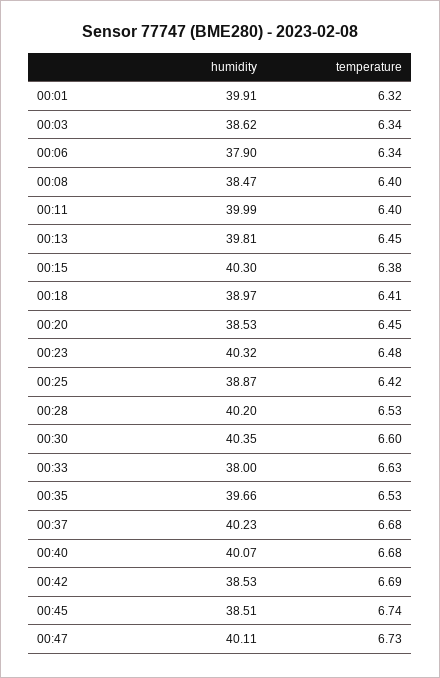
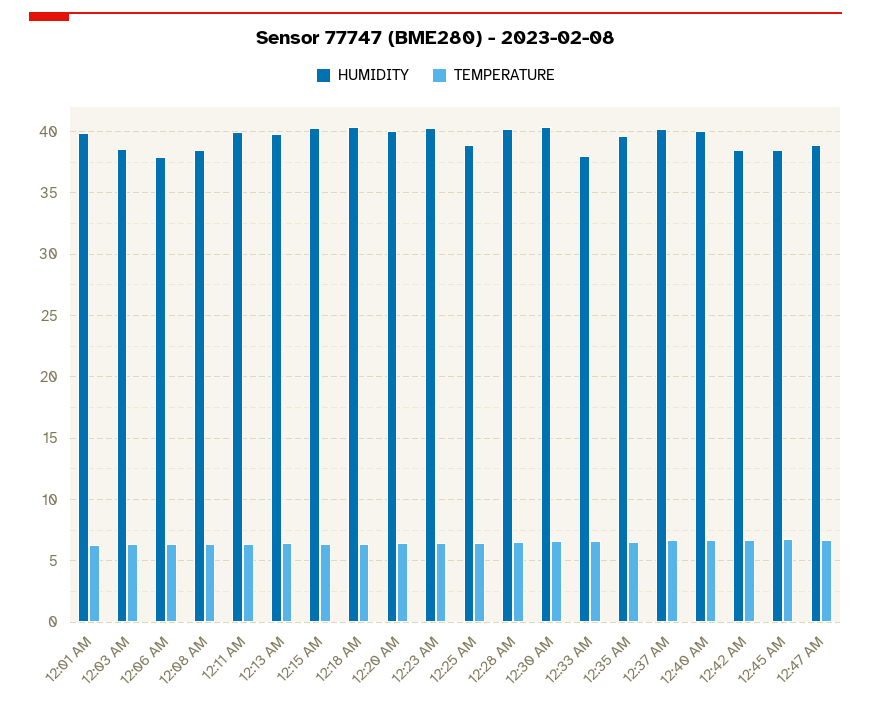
humidity, 00:18: 38.97 -> 40.5
humidity, 00:20: 38.53 -> 40
humidity, 00:47: 40.11 -> 39

